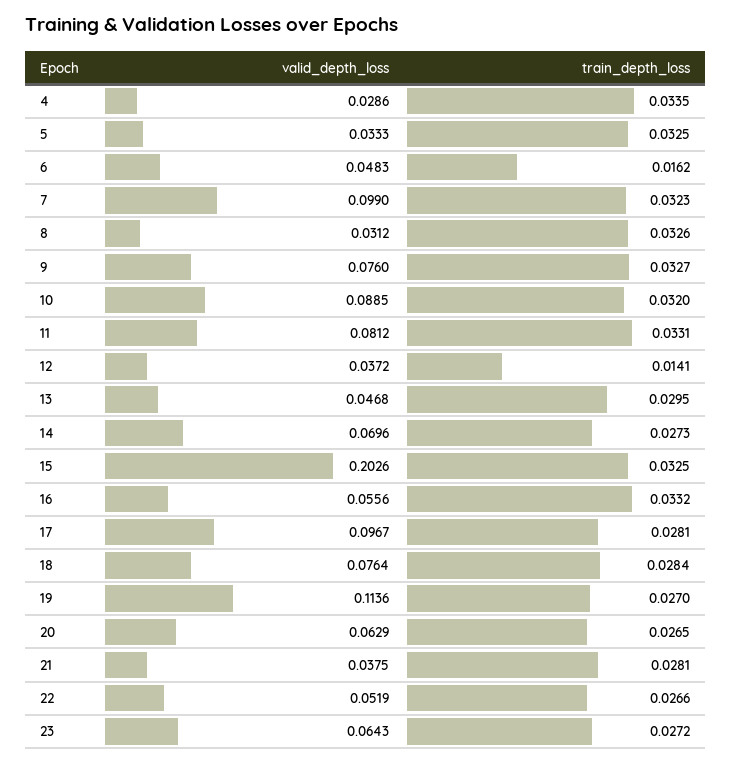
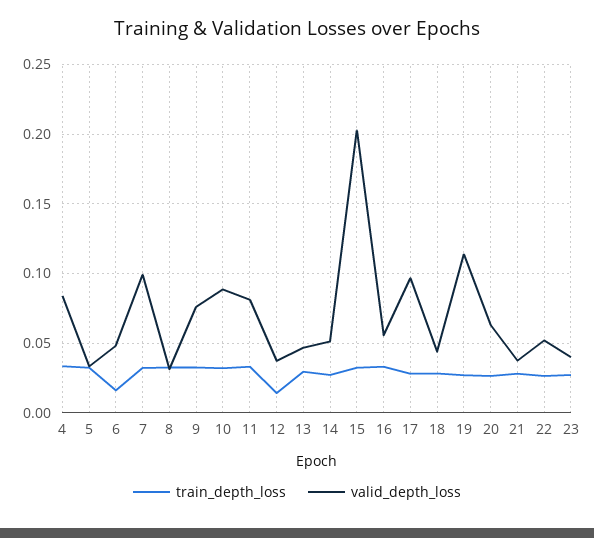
valid_depth_loss, 4: 0.0286 -> 0.085
valid_depth_loss, 14: 0.0696 -> 0.05
valid_depth_loss, 18: 0.0764 -> 0.045
valid_depth_loss, 23: 0.0643 -> 0.04

